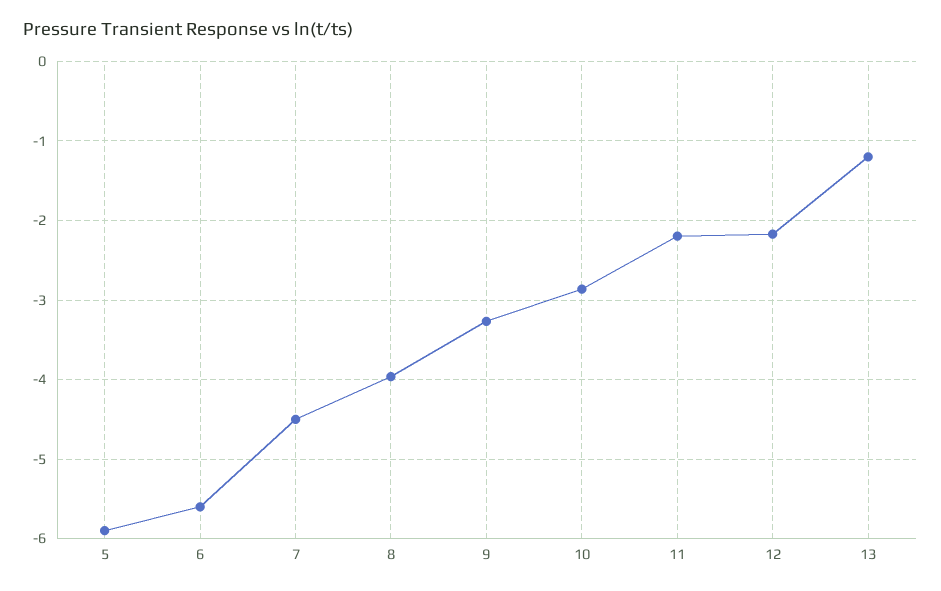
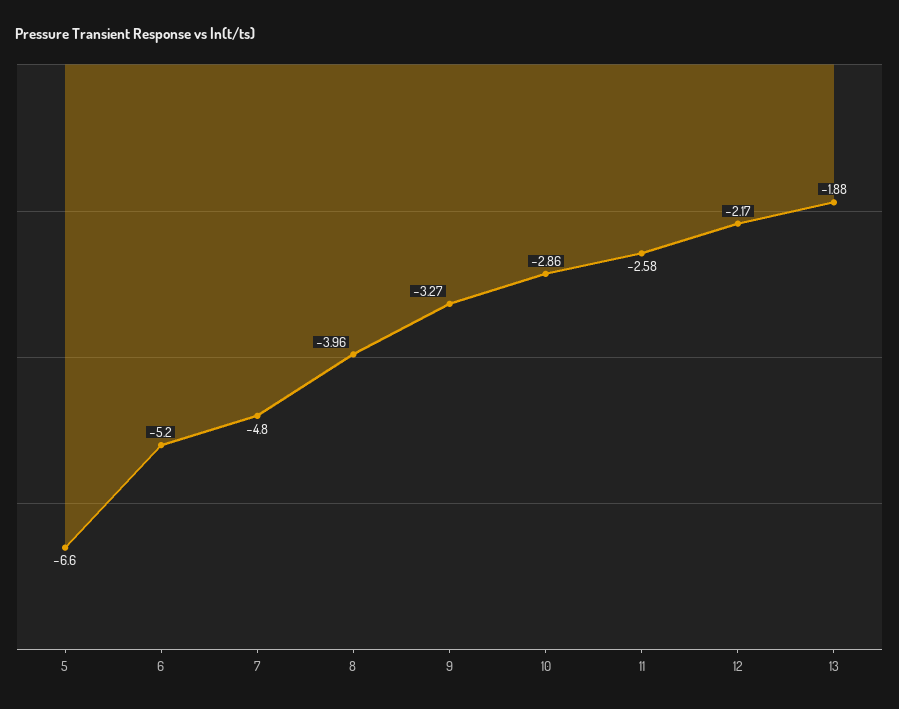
5: -5.9 -> -6.6
6: -5.6 -> -5.2
7: -4.5 -> -4.8
11: -2.2 -> -2.58
13: -1.2 -> -1.88

